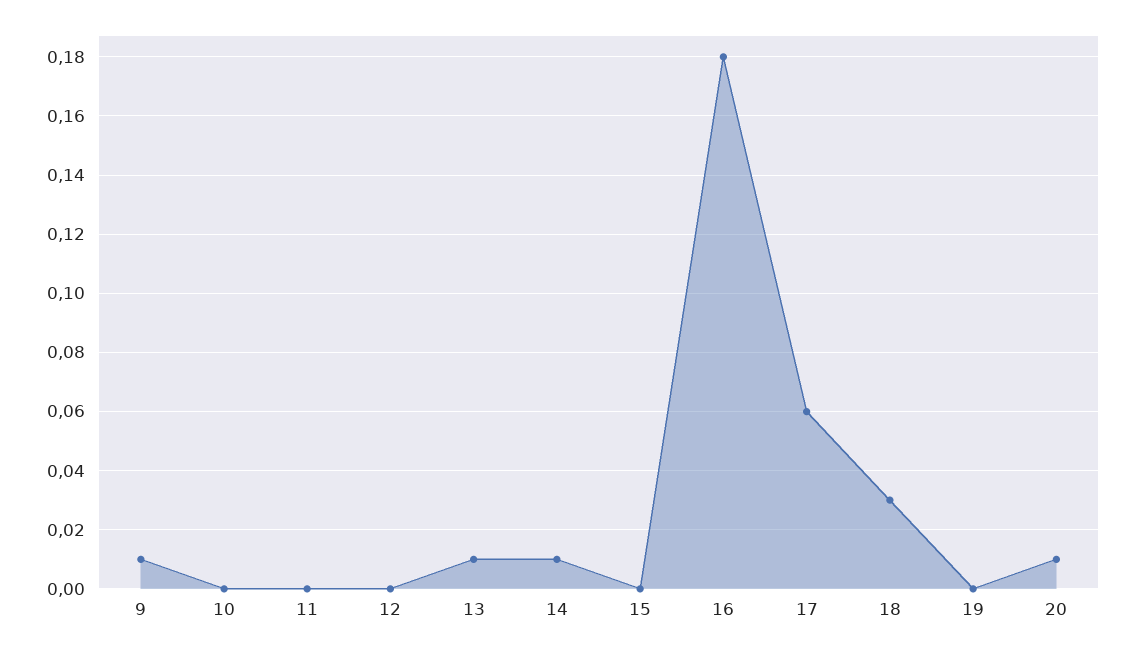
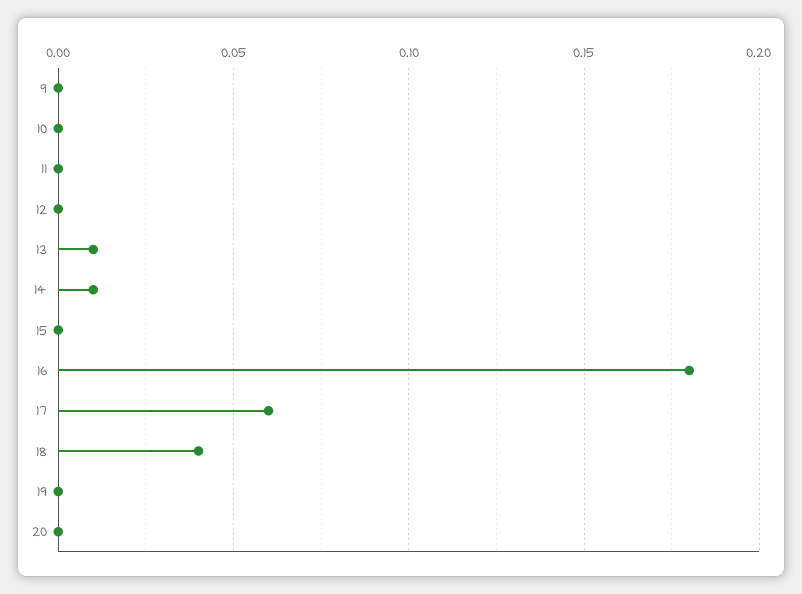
9: 0.01 -> 0
18: 0.03 -> 0.04
20: 0.01 -> 0

